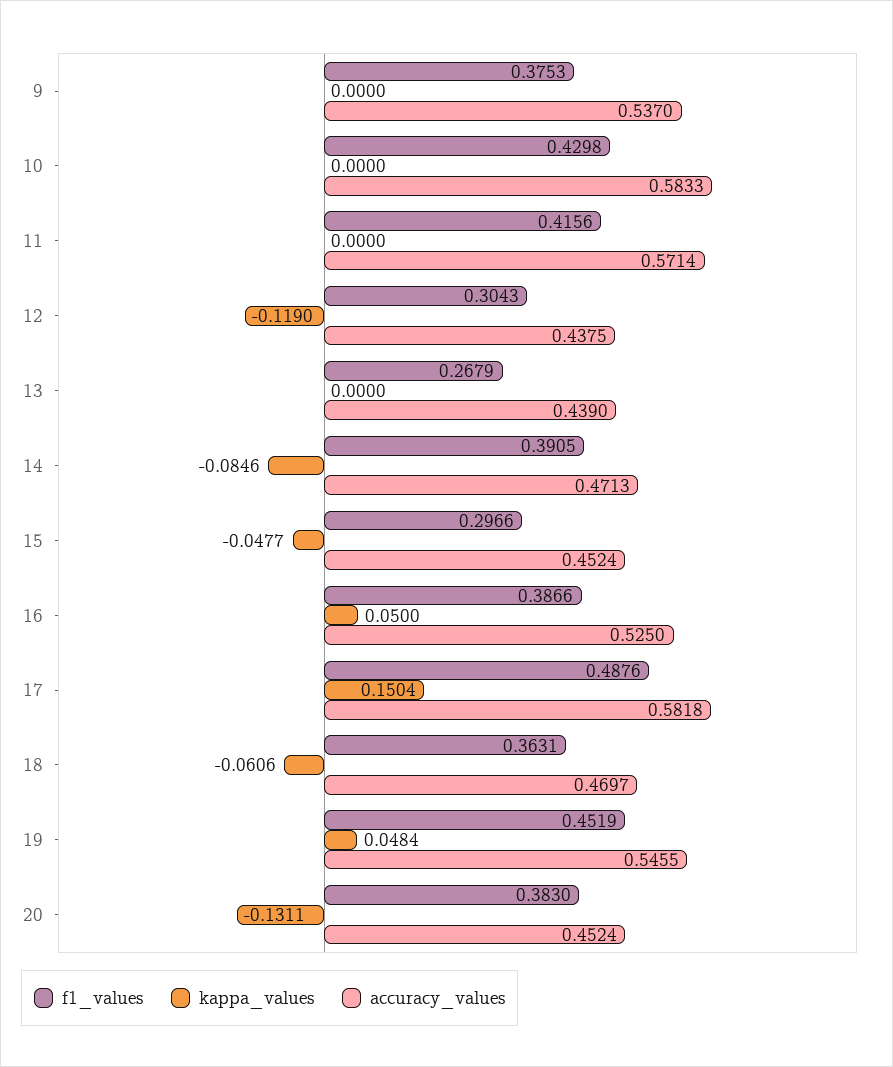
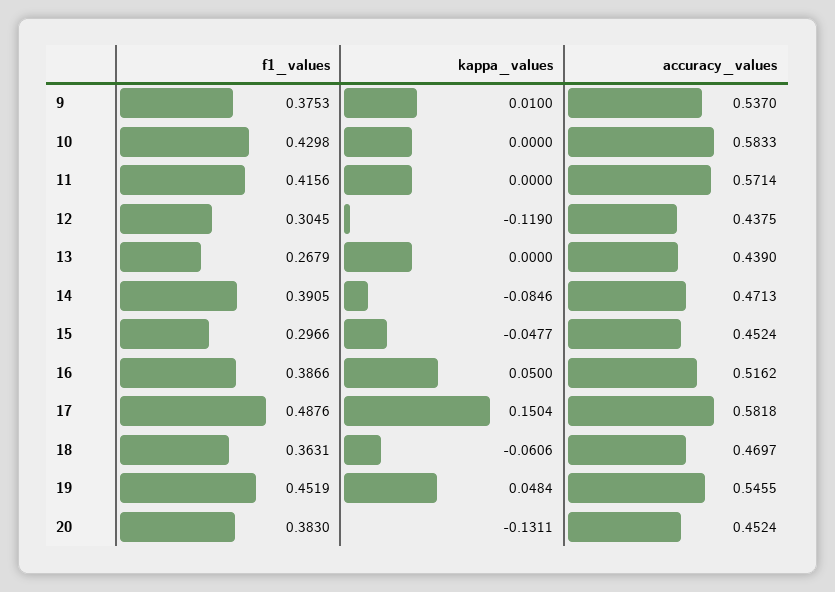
kappa_values, 9: 0 -> 0.01
f1_values, 12: 0.3043 -> 0.3045
accuracy_values, 16: 0.525 -> 0.5162

